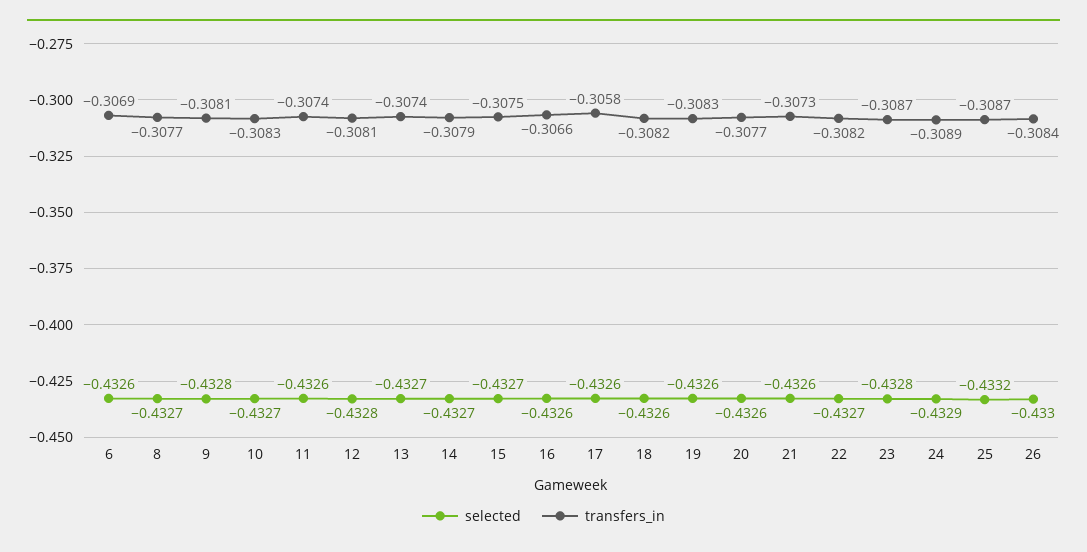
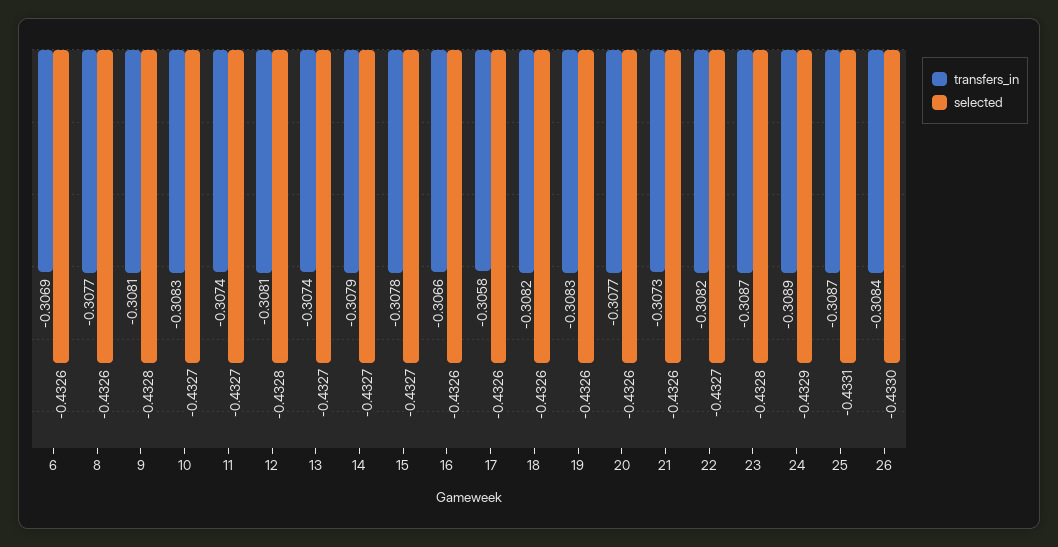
selected, 8: -0.4327 -> -0.4326
selected, 11: -0.4326 -> -0.4327
transfers_in, 15: -0.3075 -> -0.3078
selected, 25: -0.4332 -> -0.4331

